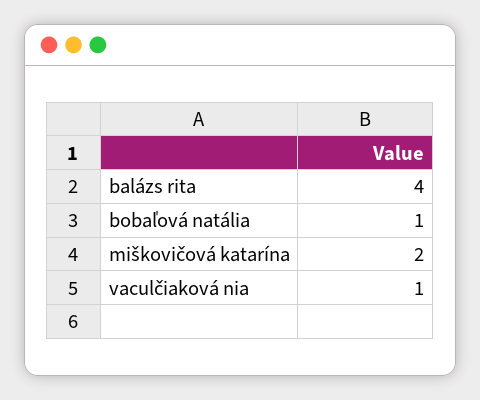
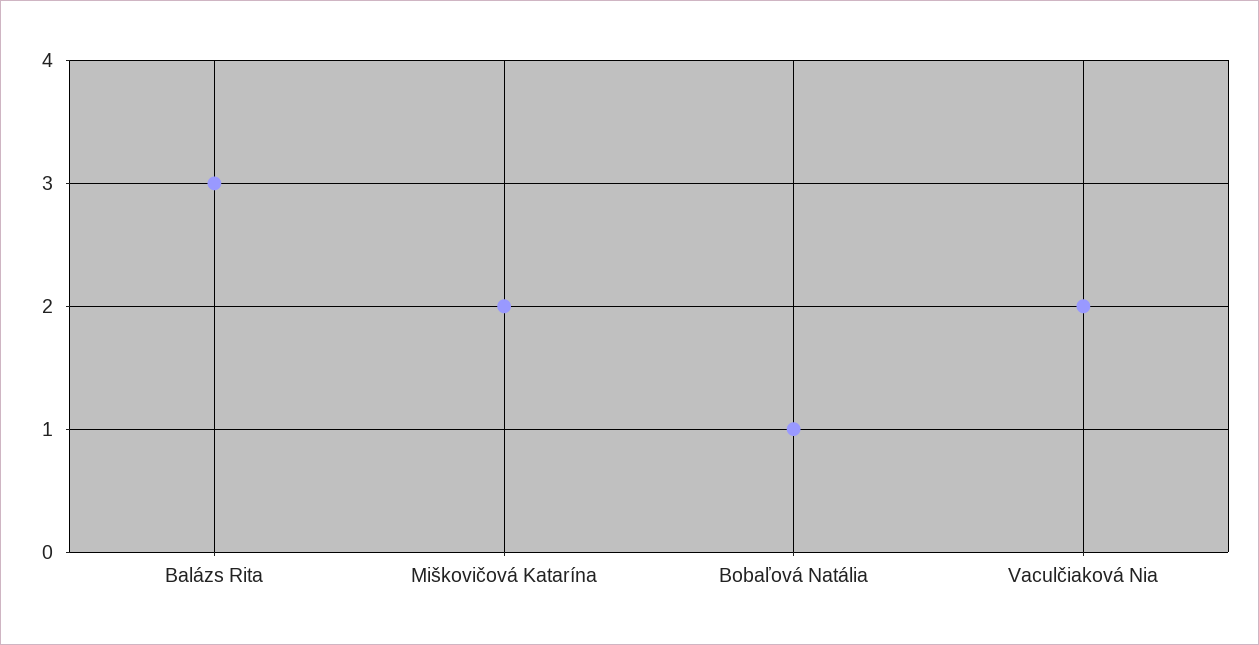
balázs rita: 4 -> 3
vaculčiaková nia: 1 -> 2

